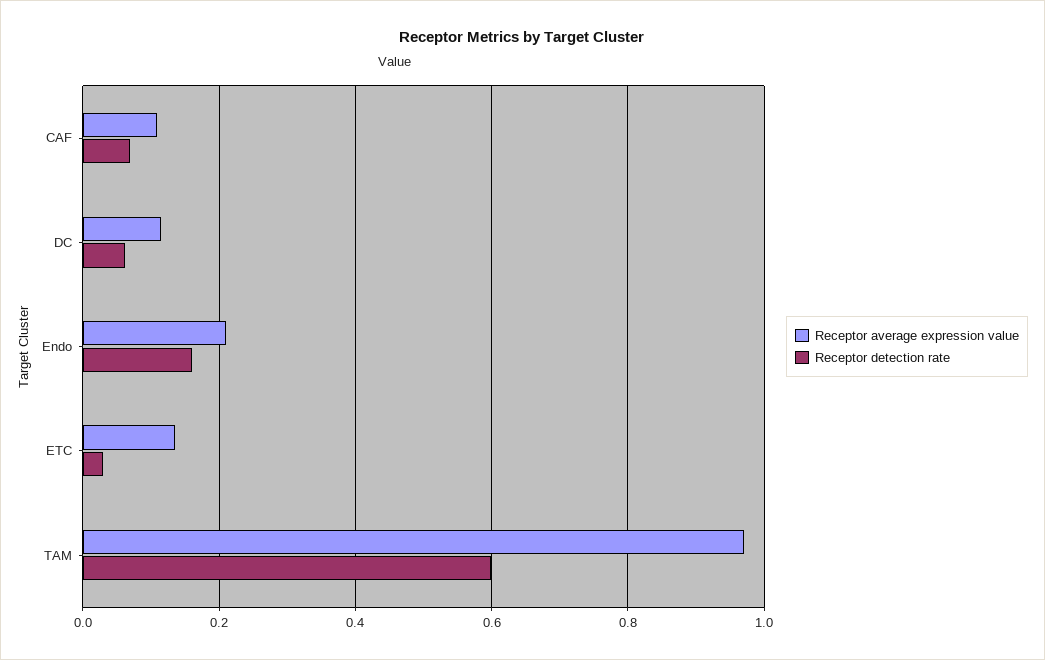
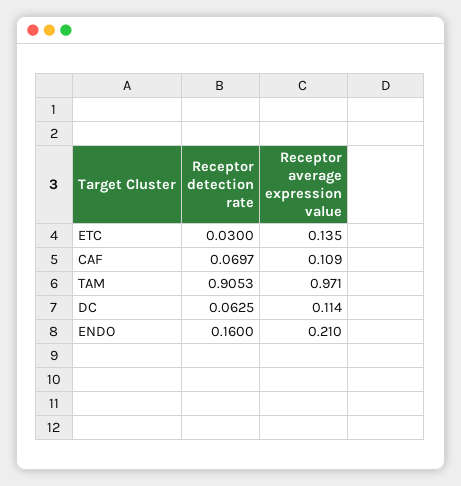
Receptor detection rate, TAM: 0.6 -> 0.9053

